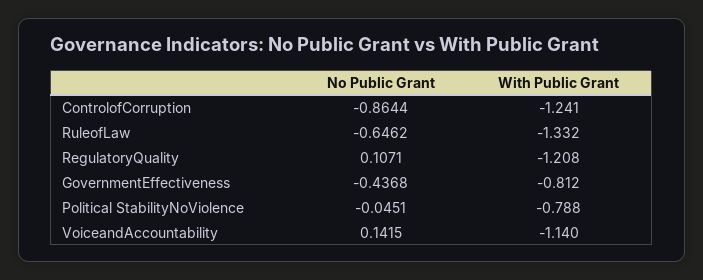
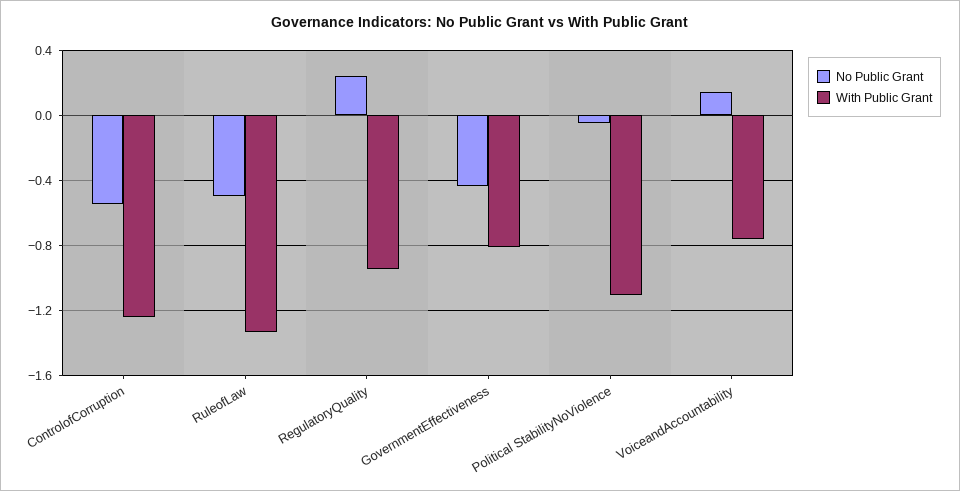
No Public Grant, ControlofCorruption: -0.8644 -> -0.55
No Public Grant, RuleofLaw: -0.6462 -> -0.5
No Public Grant, RegulatoryQuality: 0.1071 -> 0.25
With Public Grant, RegulatoryQuality: -1.208 -> -0.95
With Public Grant, Political StabilityNoViolence: -0.788 -> -1.1
With Public Grant, VoiceandAccountability: -1.14 -> -0.75

